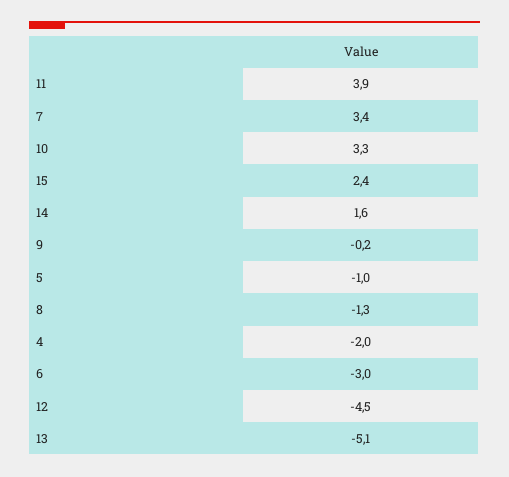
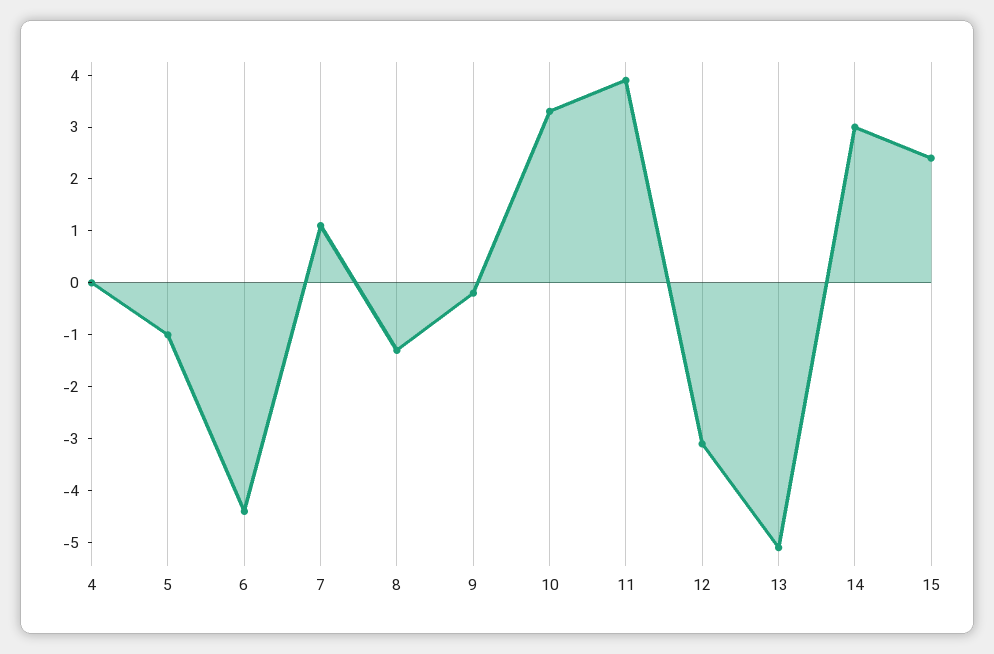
7: 3.4 -> 1
14: 1.6 -> 3
4: -2 -> 0
6: -3 -> -4.5
12: -4.5 -> -3

